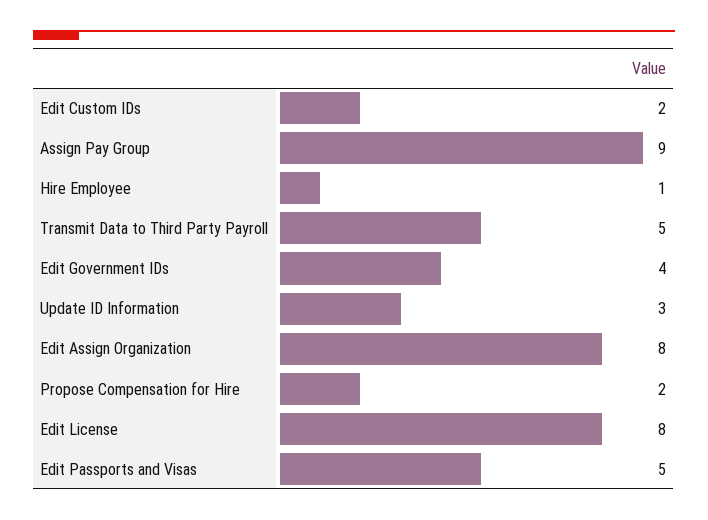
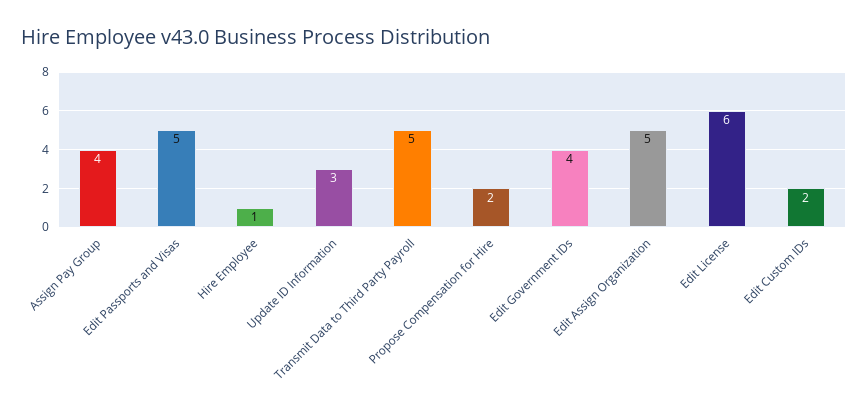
Assign Pay Group: 9 -> 4
Edit Assign Organization: 8 -> 5
Edit License: 8 -> 6

